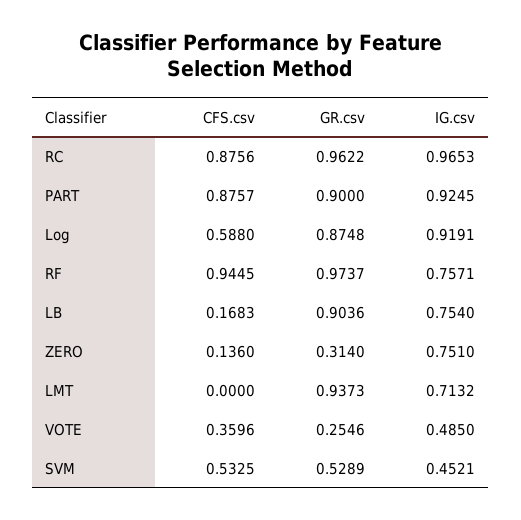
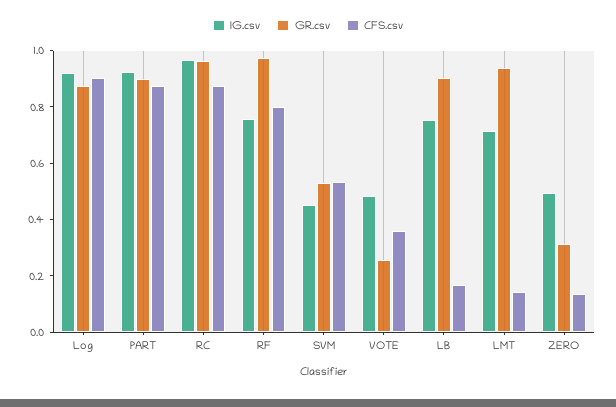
CFS.csv, Log: 0.588 -> 0.9
CFS.csv, RF: 0.9445 -> 0.8
IG.csv, ZERO: 0.751 -> 0.5
CFS.csv, LMT: 0 -> 0.15

